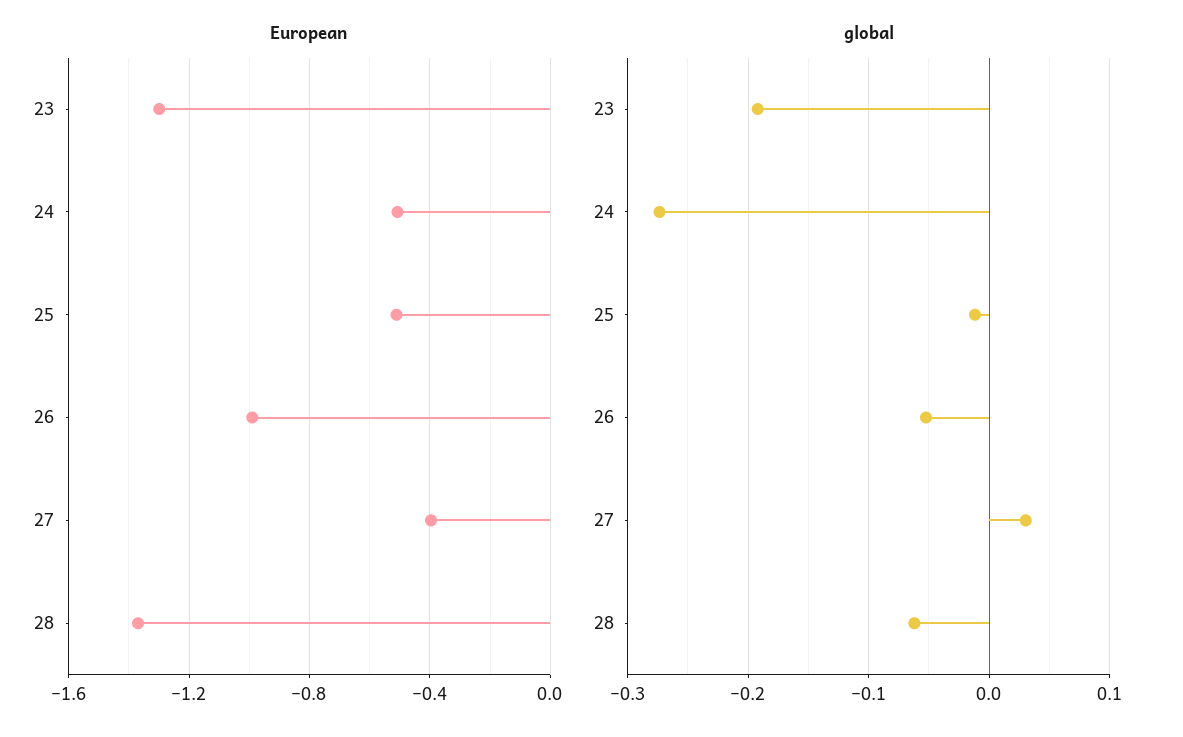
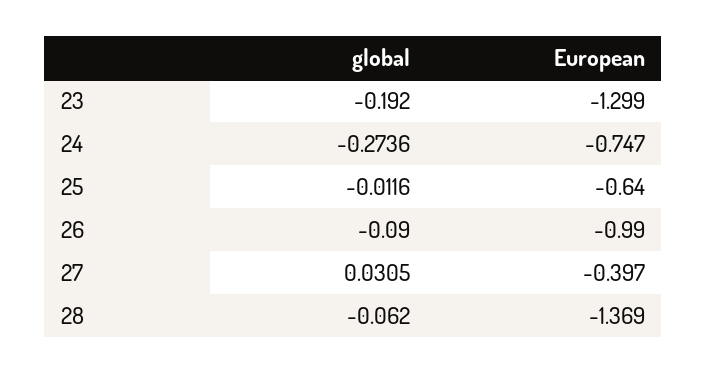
European, 24: -0.5 -> -0.747
European, 25: -0.5 -> -0.64
global, 26: -0.05 -> -0.09

